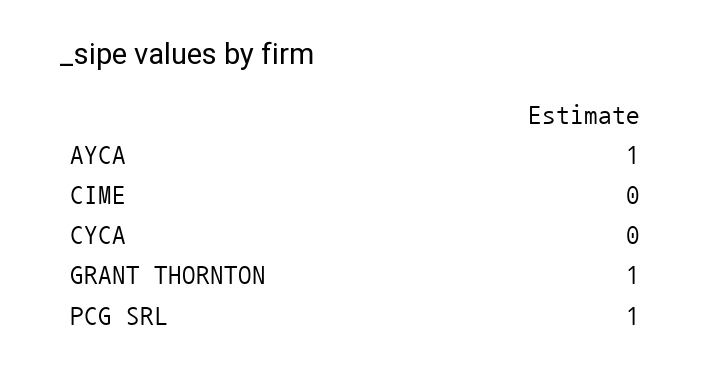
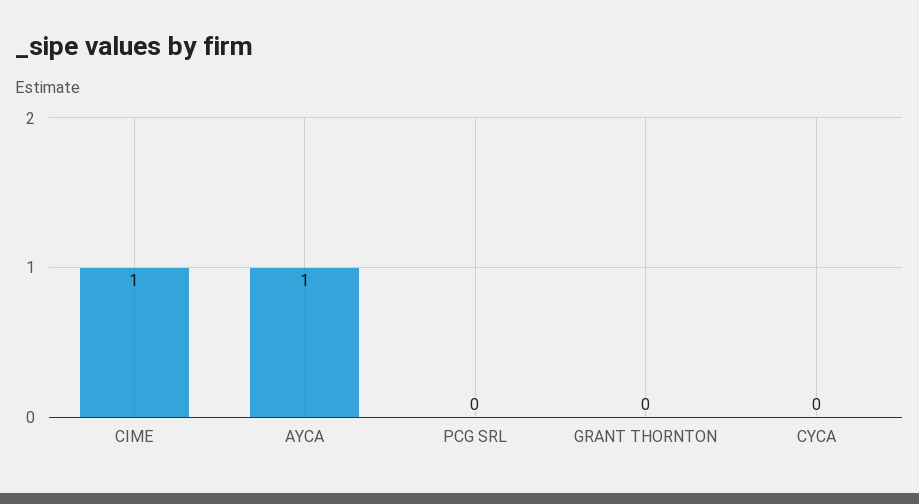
CIME: 0 -> 1
GRANT THORNTON: 1 -> 0
PCG SRL: 1 -> 0

